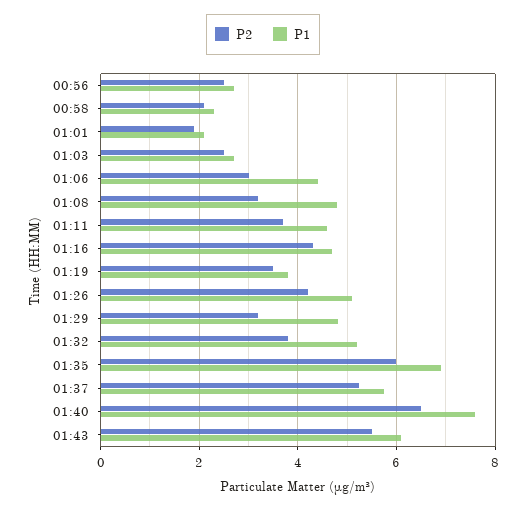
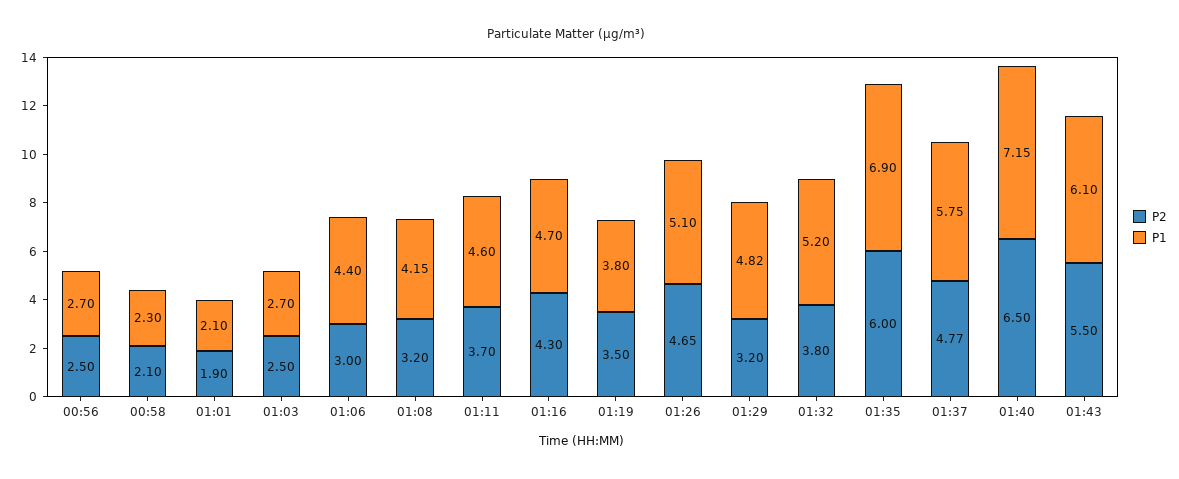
P1, 01:08: 4.8 -> 4.15
P2, 01:26: 4.2 -> 4.65
P2, 01:37: 5.2 -> 4.77
P1, 01:40: 7.6 -> 7.15

